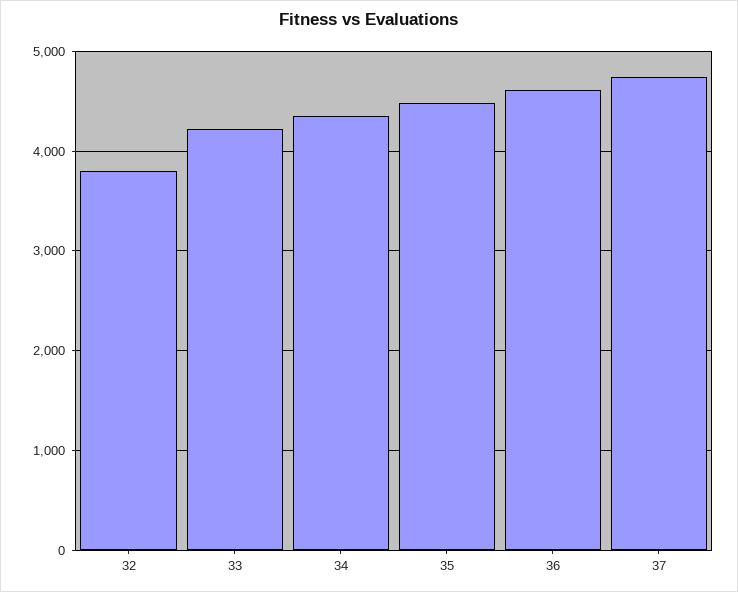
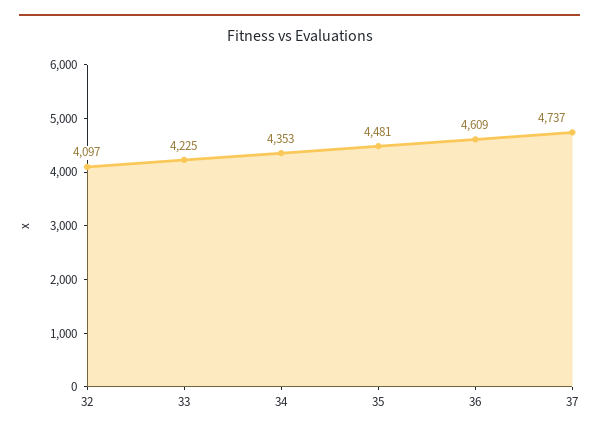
32: 3800 -> 4097

